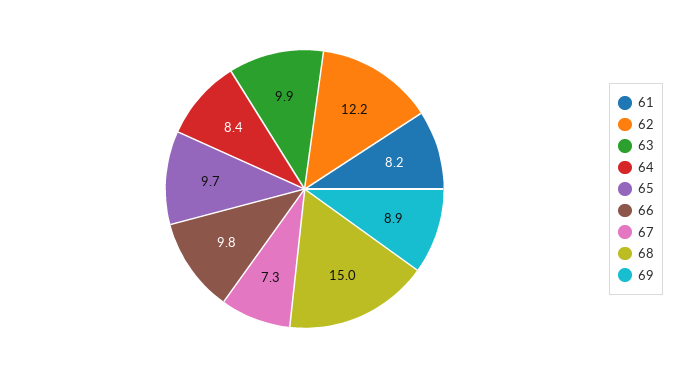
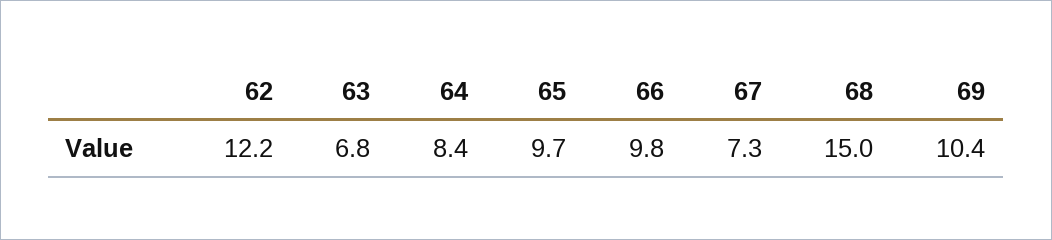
61: 8.2 -> none
63: 9.9 -> 6.8
69: 8.9 -> 10.4

